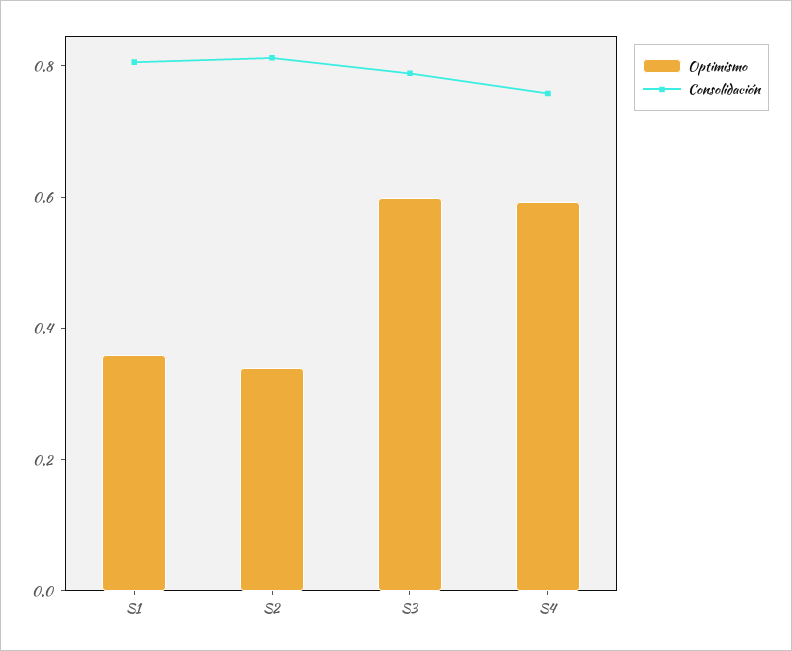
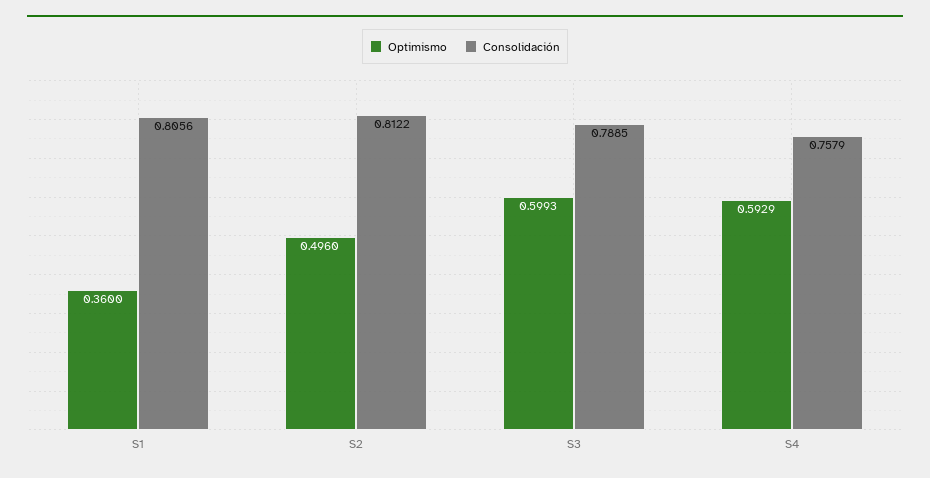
Optimismo, S2: 0.35 -> 0.496

